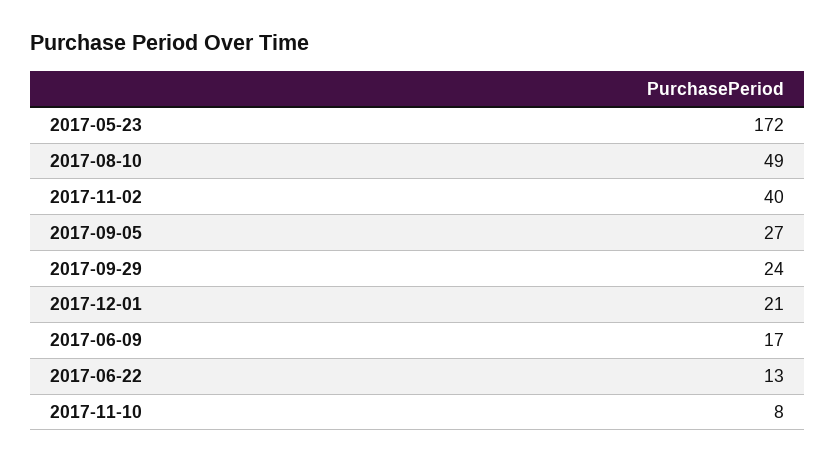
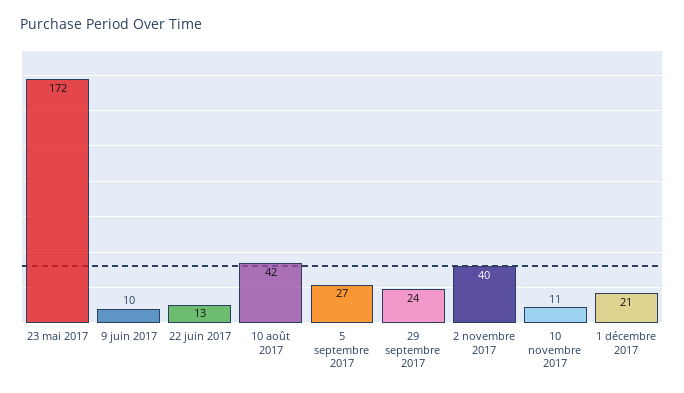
2017-08-10: 49 -> 42
2017-06-09: 17 -> 10
2017-11-10: 8 -> 11

